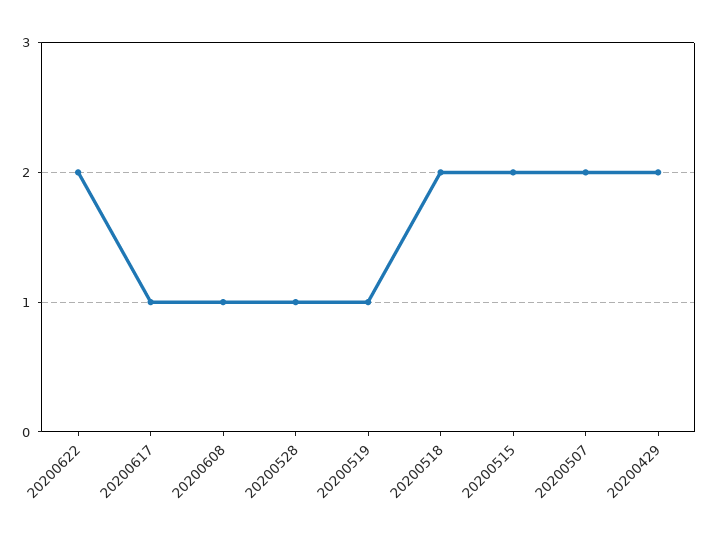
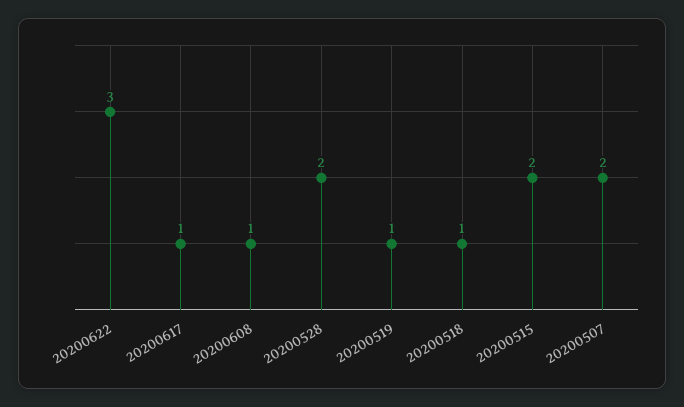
20200622: 2 -> 3
20200528: 1 -> 2
20200518: 2 -> 1
20200429: 2 -> none

